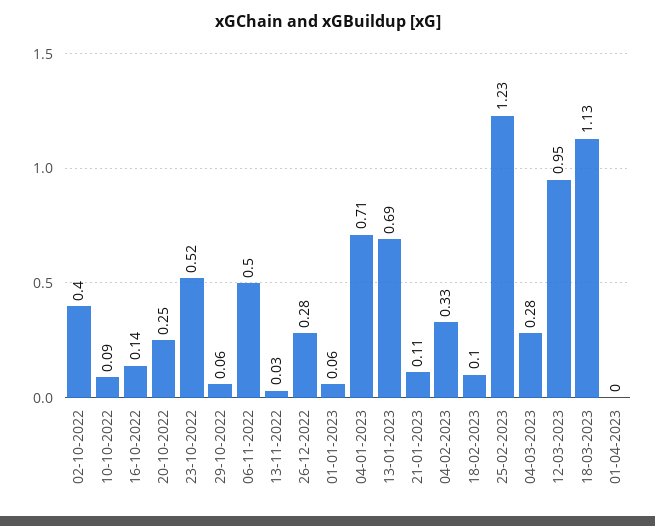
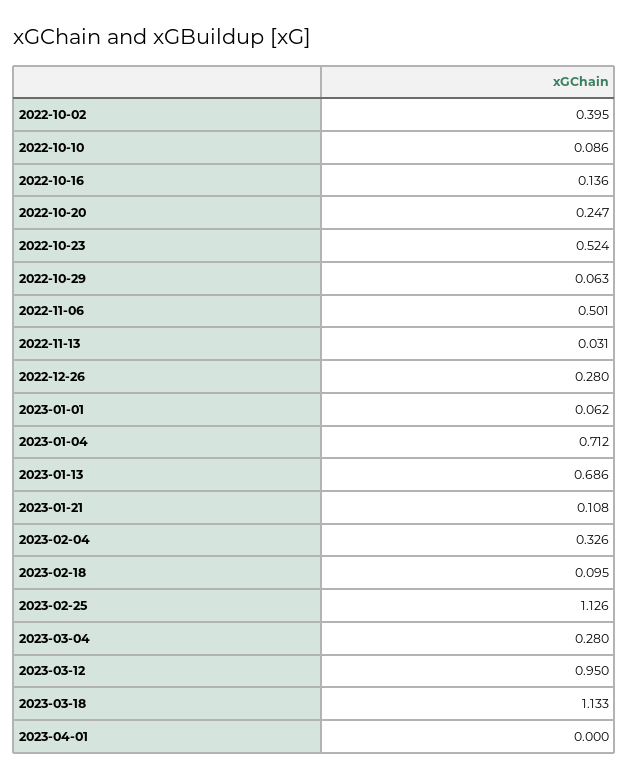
25-02-2023: 1.23 -> 1.126

